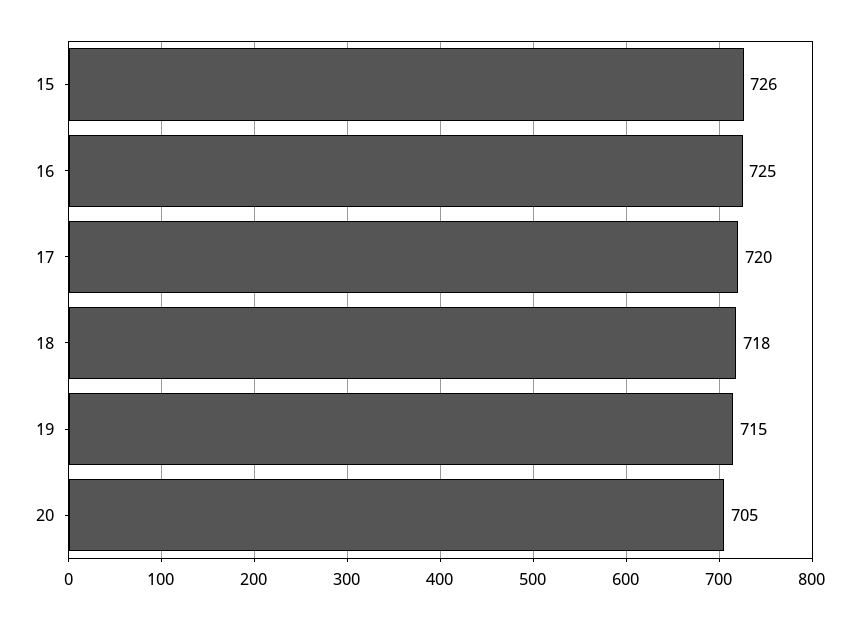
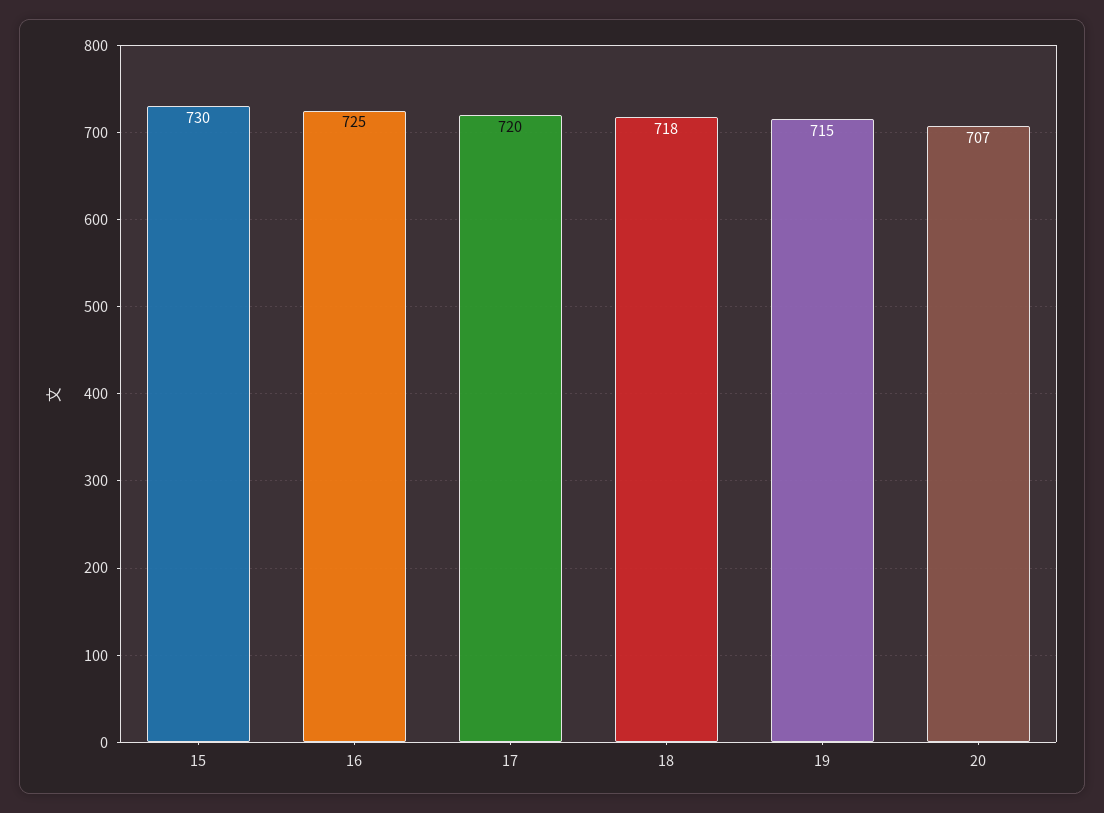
15: 726 -> 730
20: 705 -> 707

